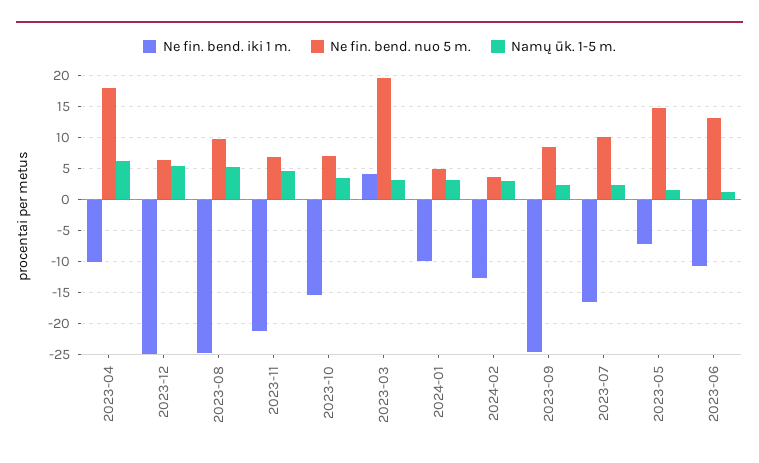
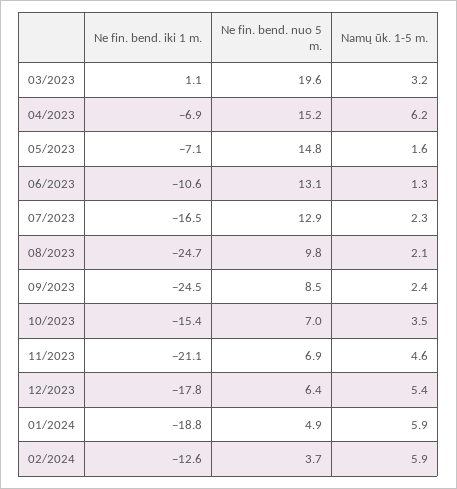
Ne fin. bend. iki 1 m., 2023-04: -10 -> -6.9
Ne fin. bend. nuo 5 m., 2023-04: 18 -> 15.2
Ne fin. bend. iki 1 m., 2023-12: -25 -> -17.8
Namų ūk. 1-5 m., 2023-08: 5 -> 2.1
Ne fin. bend. iki 1 m., 2023-03: 4 -> 1.1
Ne fin. bend. iki 1 m., 2024-01: -10 -> -18.8
Namų ūk. 1-5 m., 2024-01: 3 -> 5.9
Namų ūk. 1-5 m., 2024-02: 3 -> 5.9
Ne fin. bend. nuo 5 m., 2023-07: 10 -> 12.9

